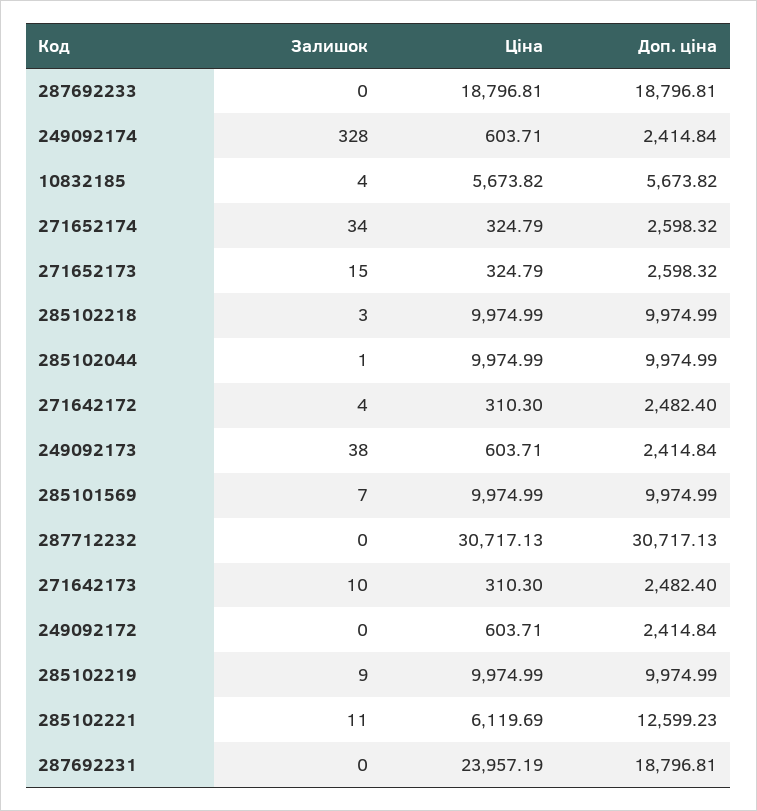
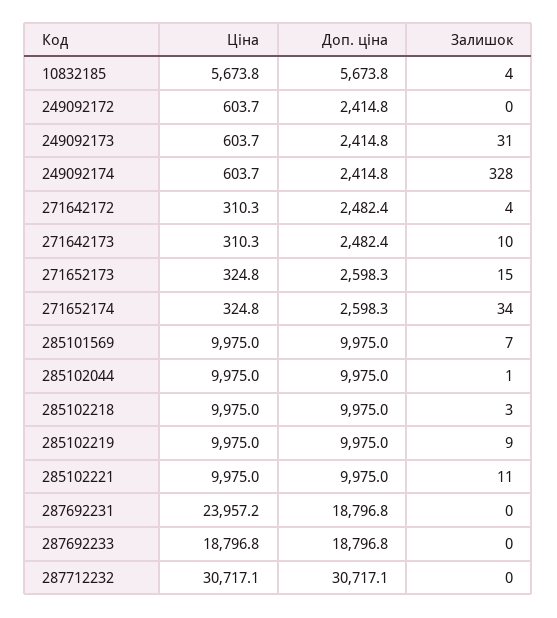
Залишок, 249092173: 38 -> 31
Ціна, 285102221: 6119.69 -> 9975
Доп. ціна, 285102221: 12599.23 -> 9975

